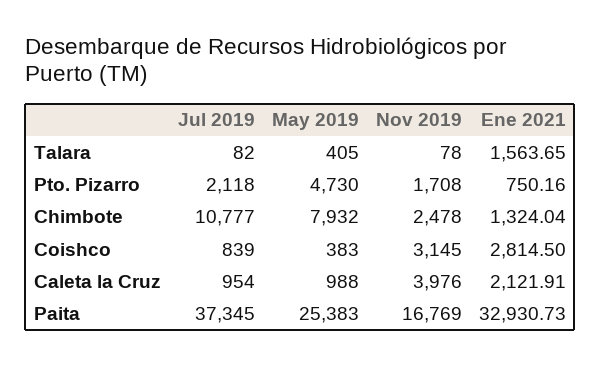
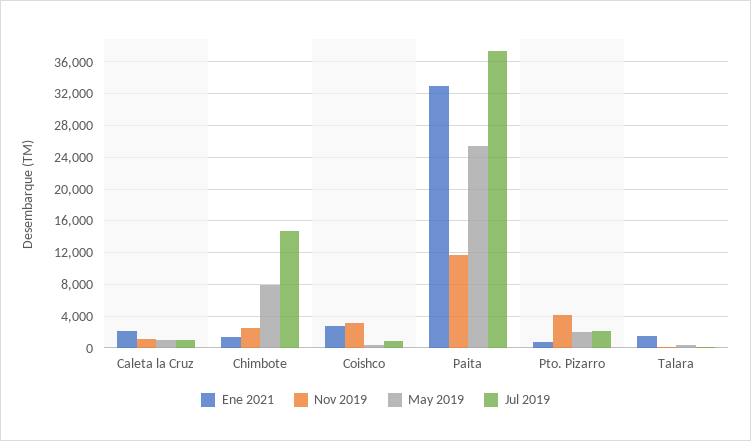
May 2019, Pto. Pizarro: 4730 -> 2000
Nov 2019, Pto. Pizarro: 1708 -> 4000
Jul 2019, Chimbote: 10777 -> 15000
Nov 2019, Caleta la Cruz: 3976 -> 1000
Nov 2019, Paita: 16769 -> 12000

